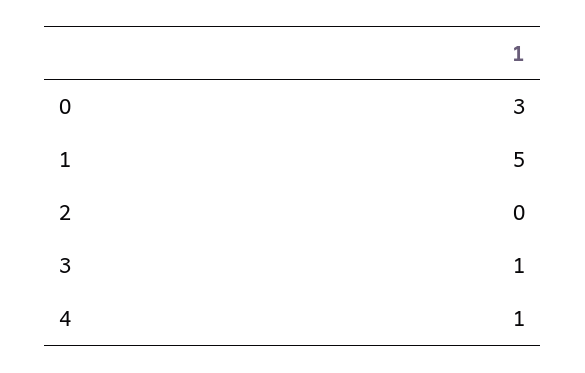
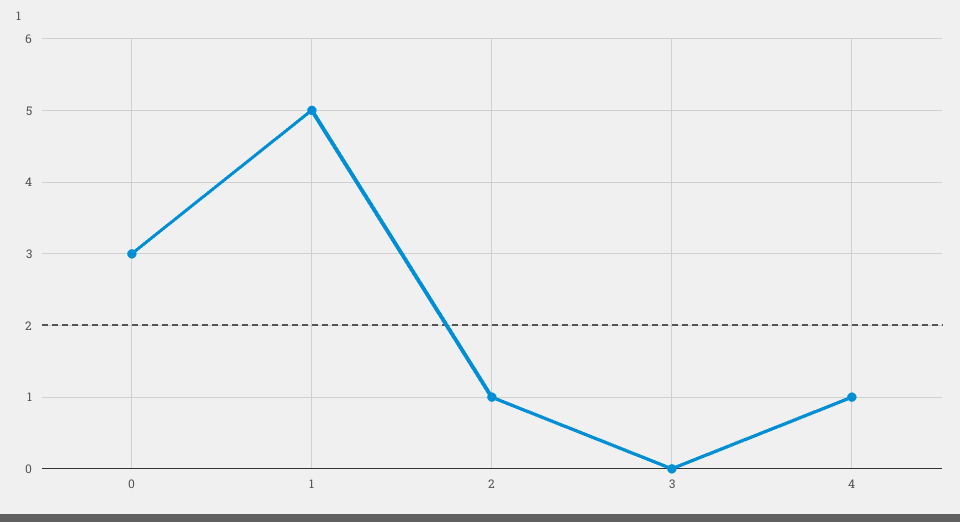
2: 0 -> 1
3: 1 -> 0

